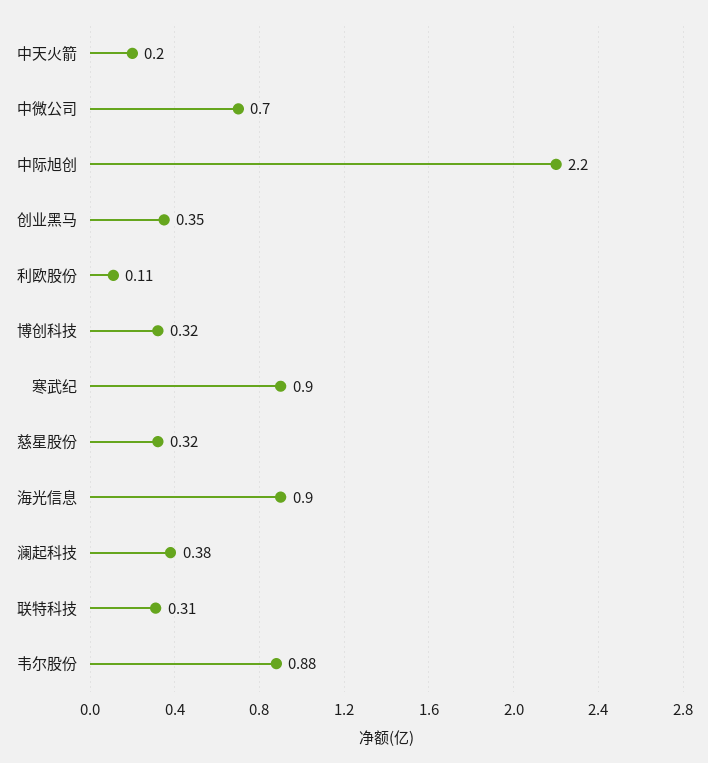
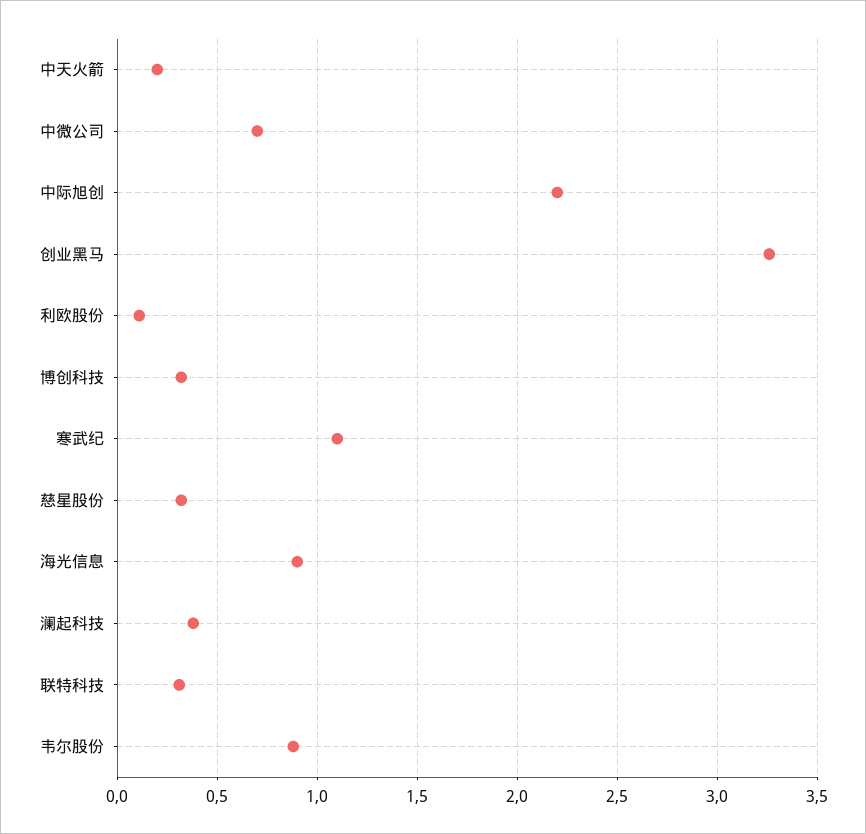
创业黑马: 0.35 -> 3.25
寒武纪: 0.9 -> 1.1

